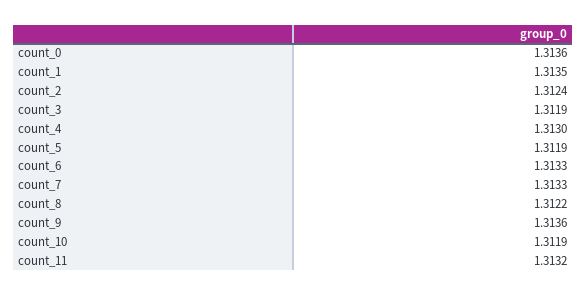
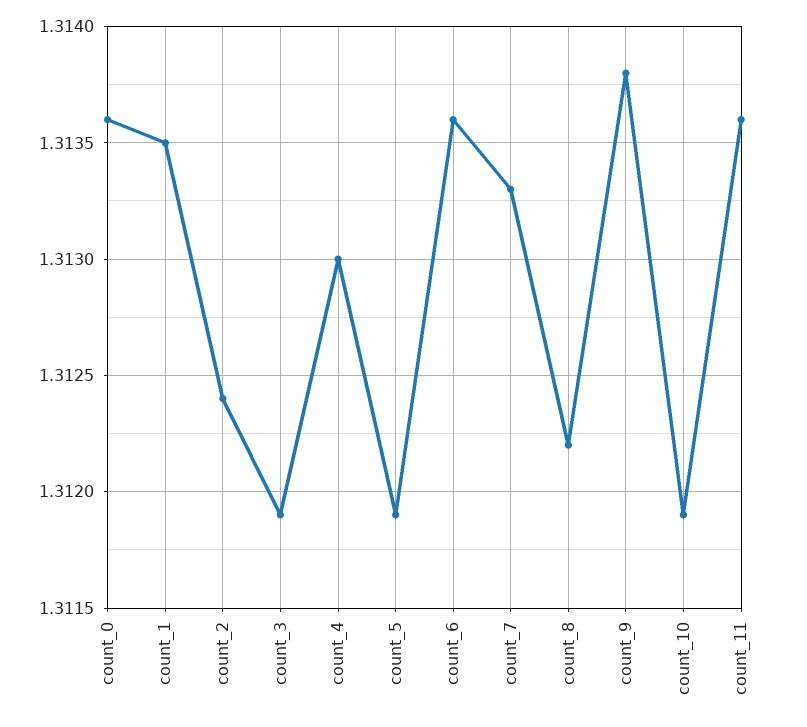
count_6: 1.3133 -> 1.3136
count_9: 1.3136 -> 1.3138
count_11: 1.3132 -> 1.3136

